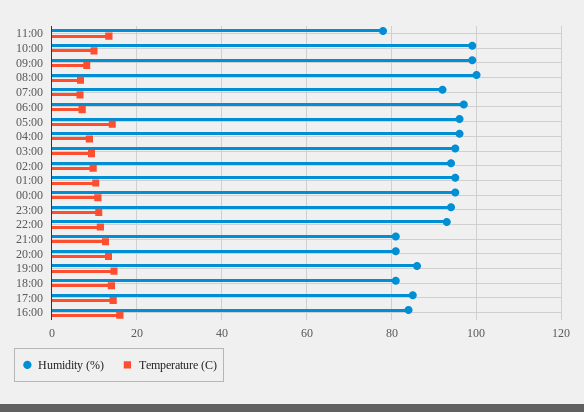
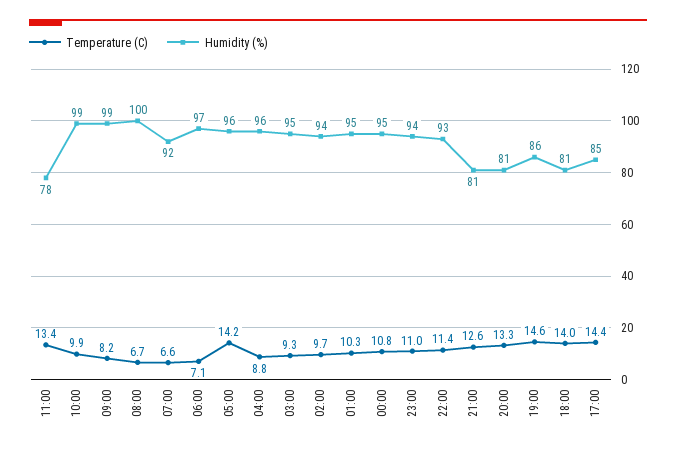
Humidity (%), 16:00: 84 -> none
Temperature (C), 16:00: 16 -> none

